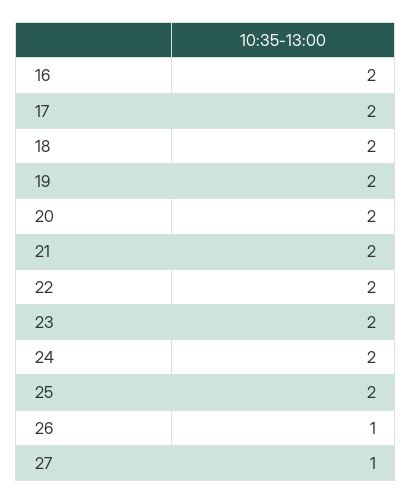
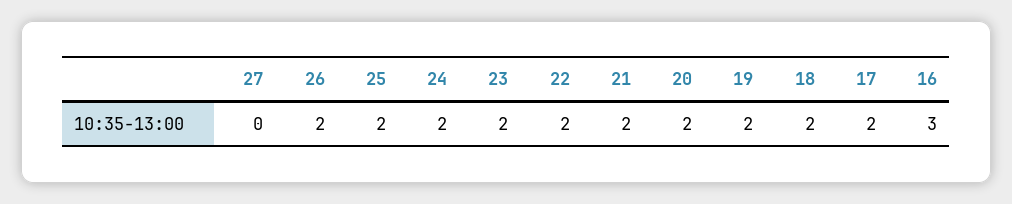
16: 2 -> 3
26: 1 -> 2
27: 1 -> 0

